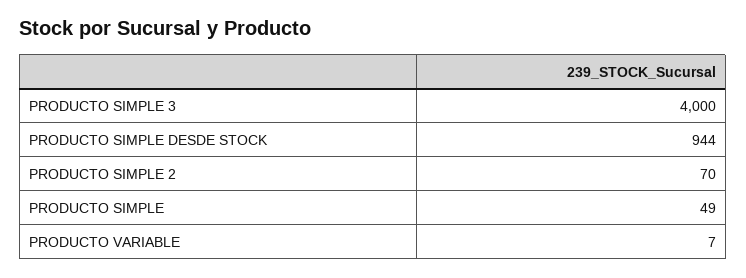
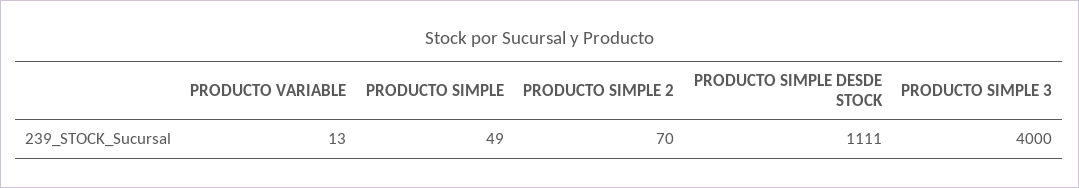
PRODUCTO SIMPLE DESDE STOCK: 944 -> 1111
PRODUCTO VARIABLE: 7 -> 13

